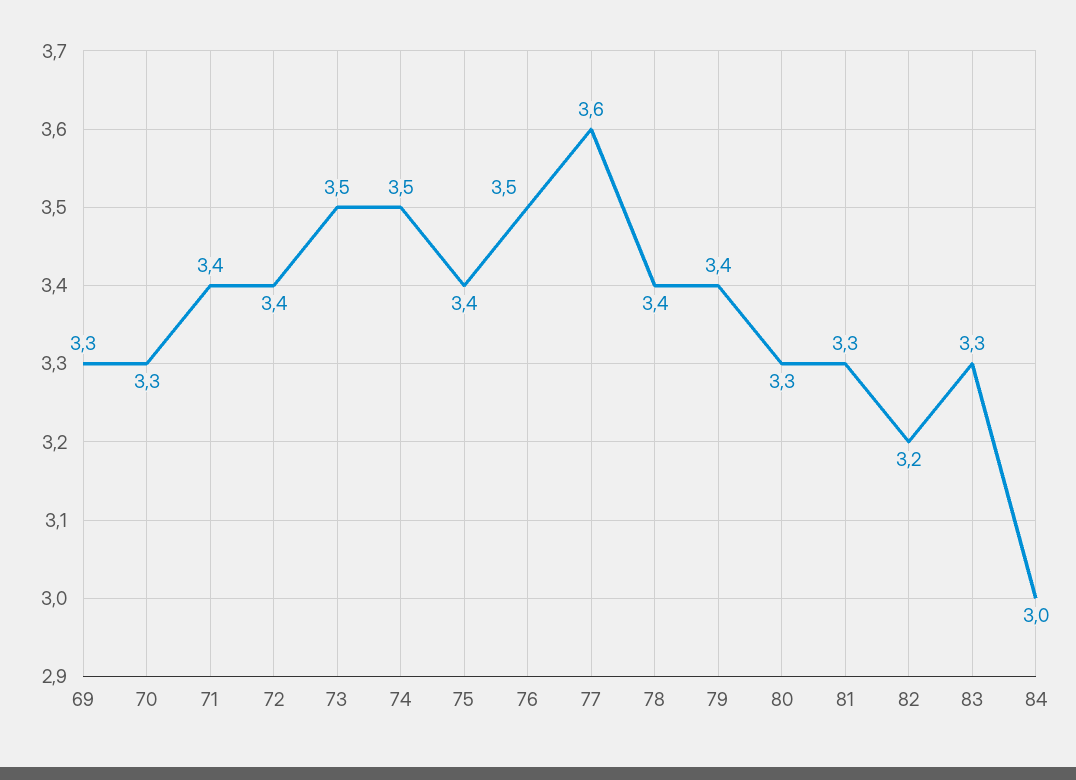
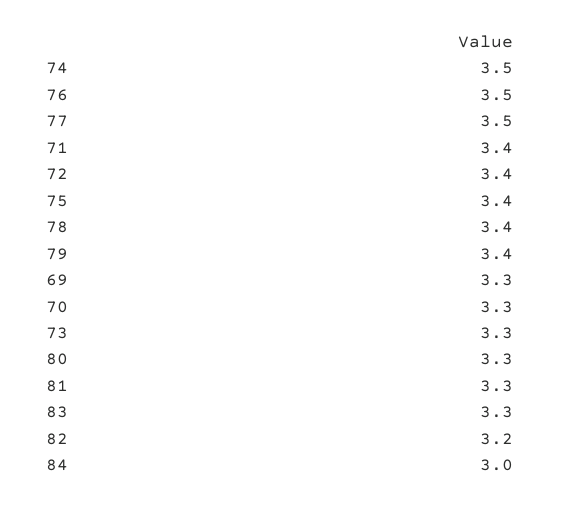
73: 3.5 -> 3.3
77: 3.6 -> 3.5

